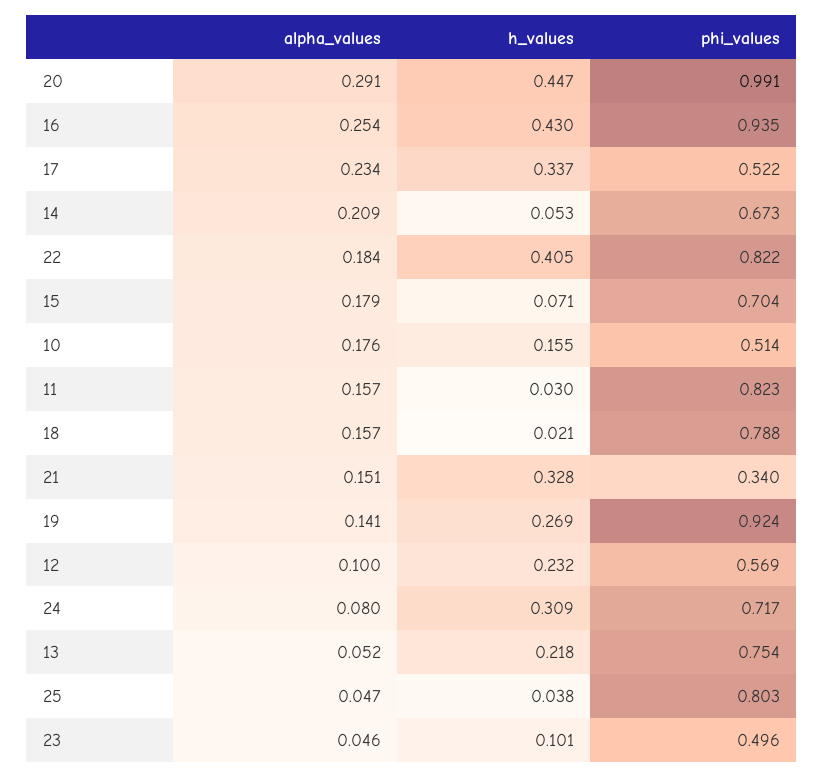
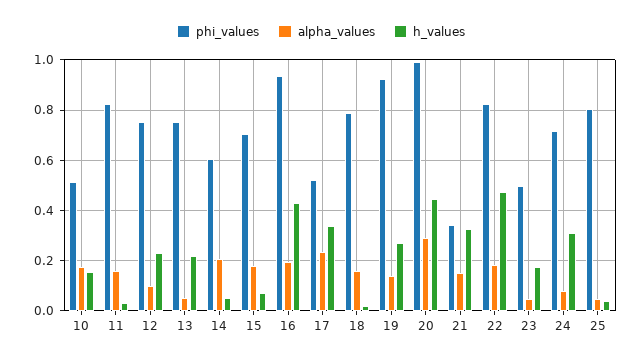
alpha_values, 16: 0.254 -> 0.2
phi_values, 14: 0.673 -> 0.6
h_values, 22: 0.405 -> 0.475
phi_values, 12: 0.569 -> 0.75
h_values, 23: 0.101 -> 0.175

